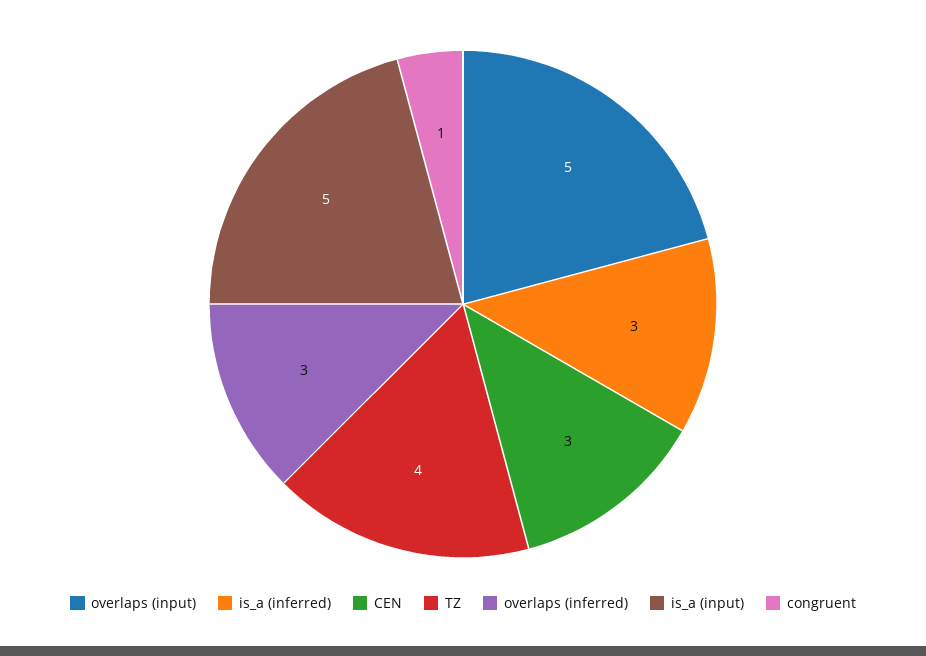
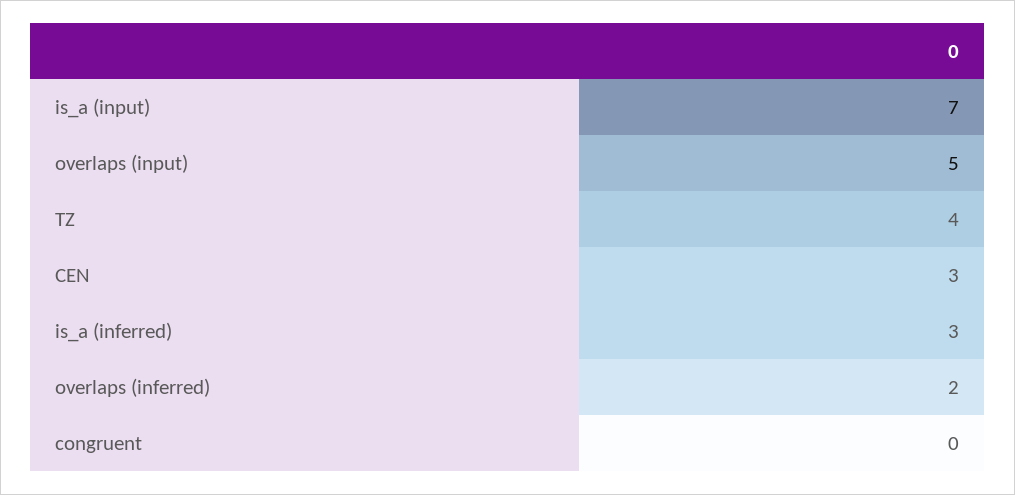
overlaps (inferred): 3 -> 2
is_a (input): 5 -> 7
congruent: 1 -> 0

